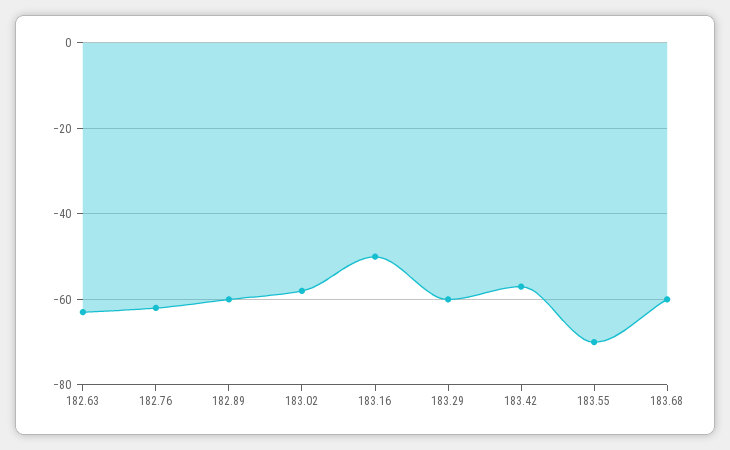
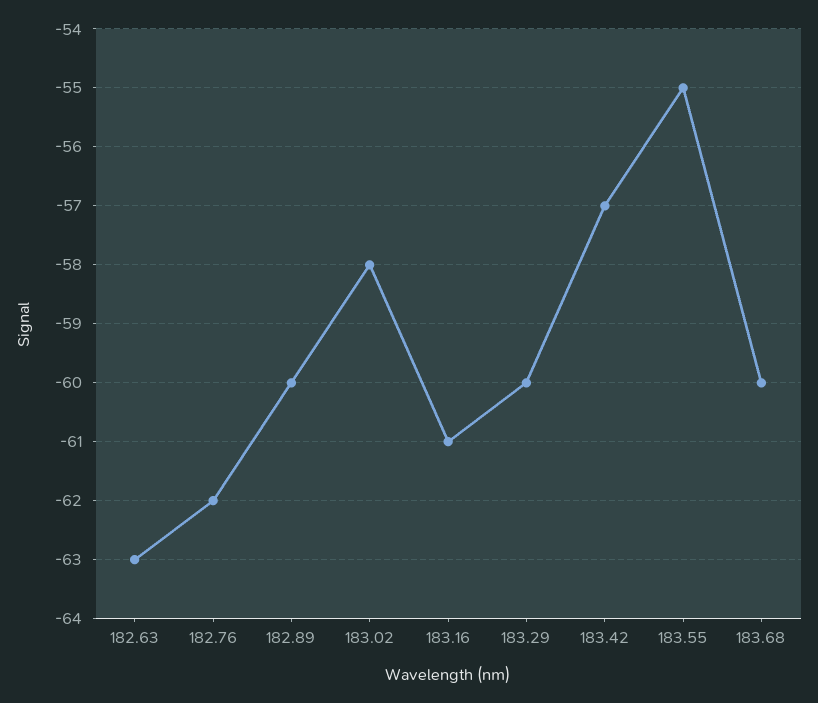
183.16: -50 -> -61
183.55: -70 -> -55

